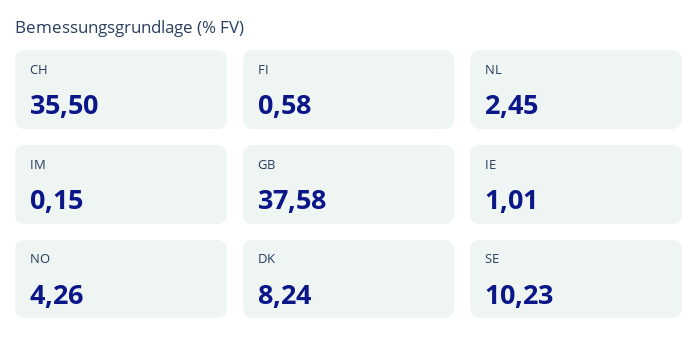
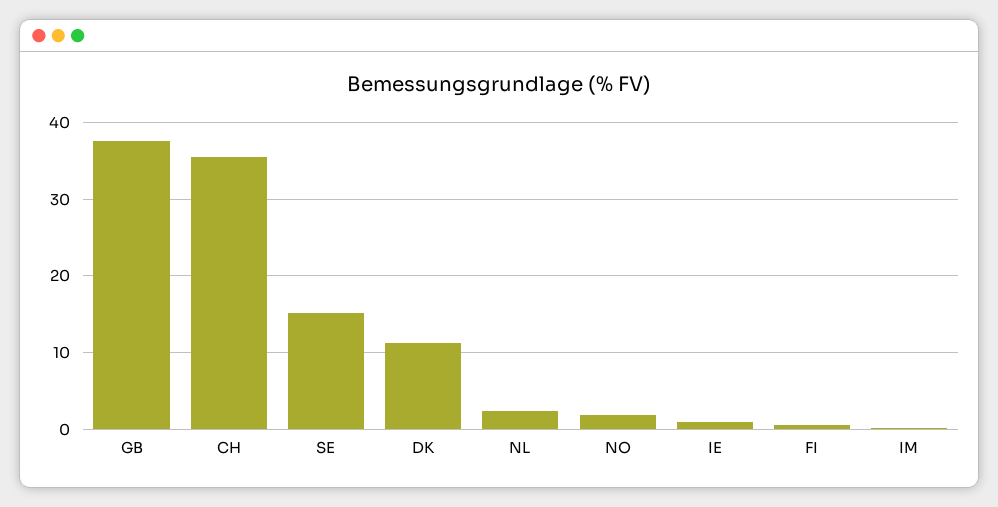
NO: 4.26 -> 2
DK: 8.24 -> 11
SE: 10.23 -> 15

